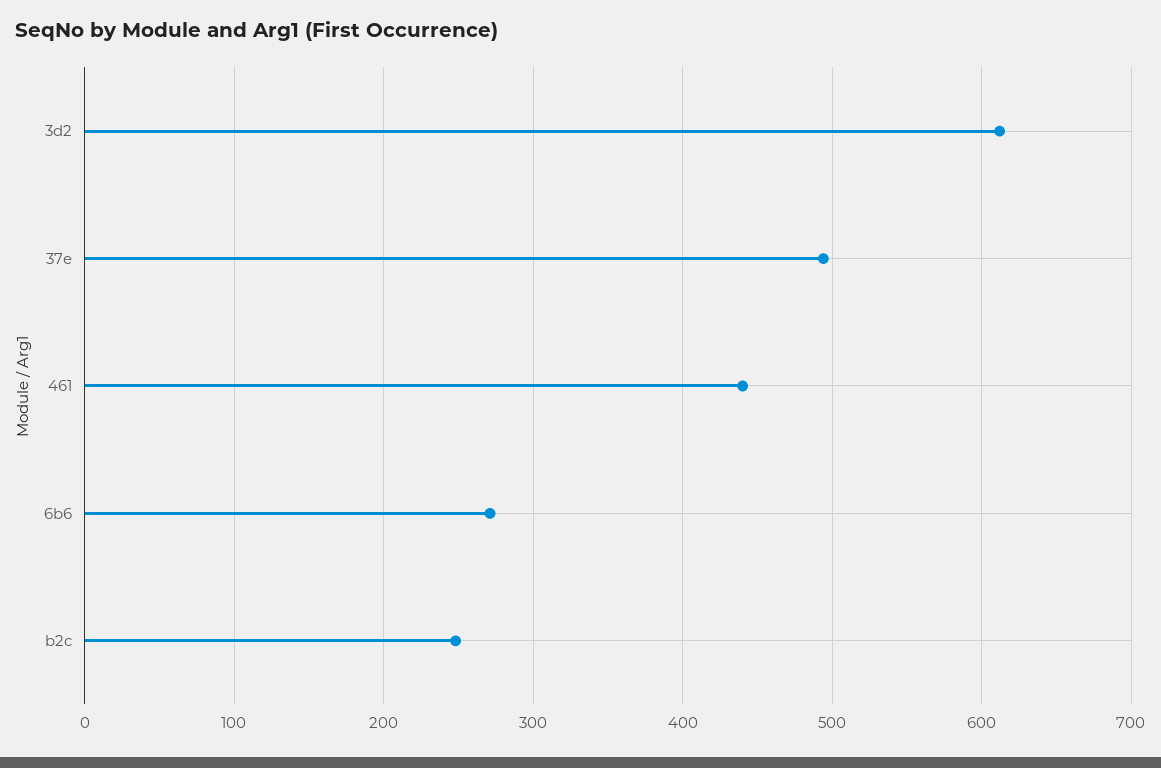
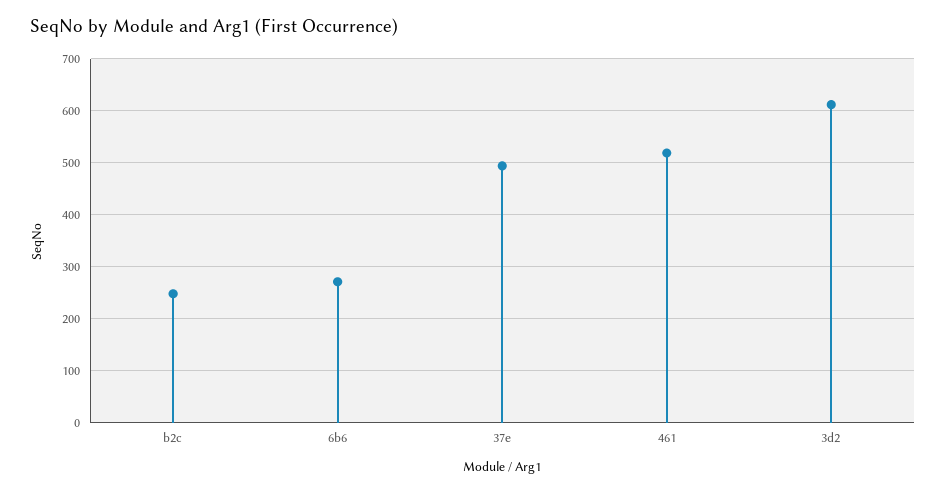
461: 440 -> 520

